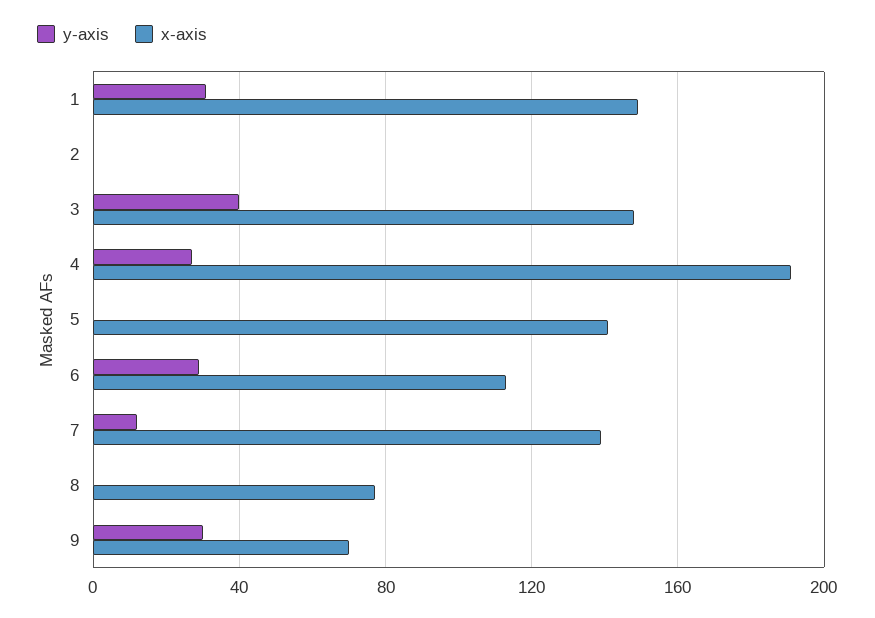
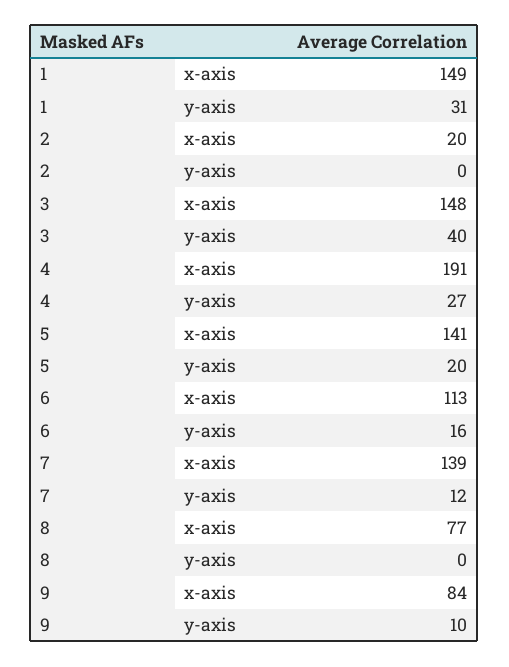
x-axis, 2: 0 -> 20
y-axis, 5: 0 -> 20
y-axis, 6: 30 -> 16
y-axis, 9: 30 -> 10
x-axis, 9: 70 -> 84

